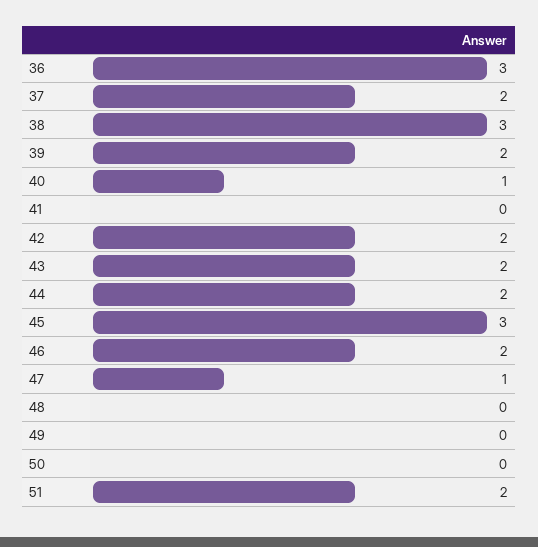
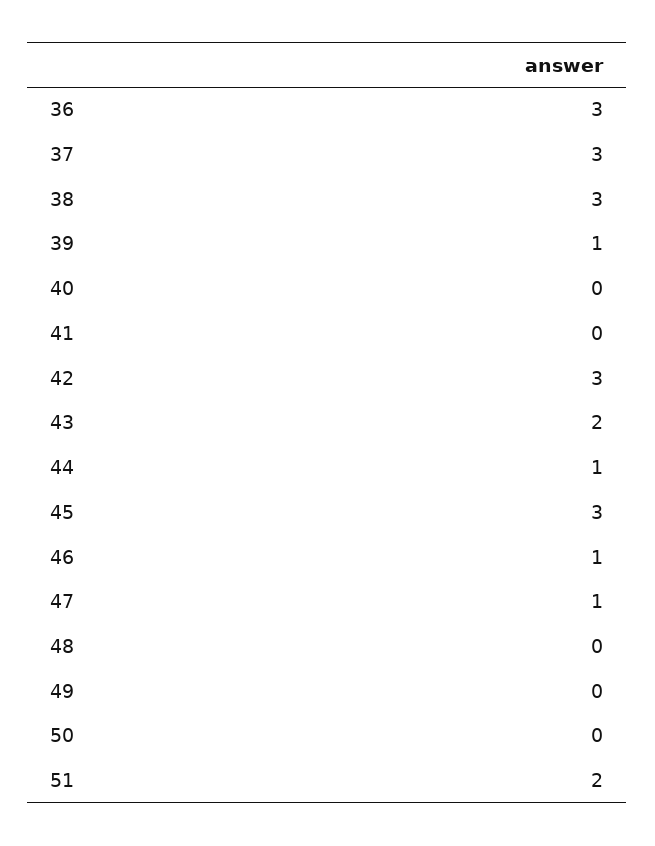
37: 2 -> 3
39: 2 -> 1
40: 1 -> 0
42: 2 -> 3
44: 2 -> 1
46: 2 -> 1

